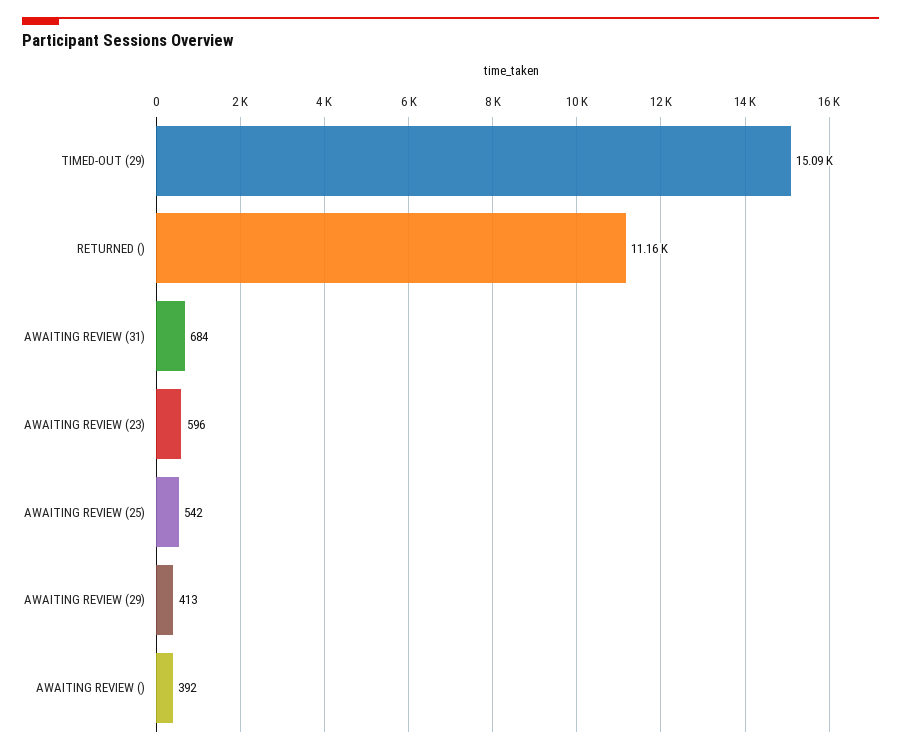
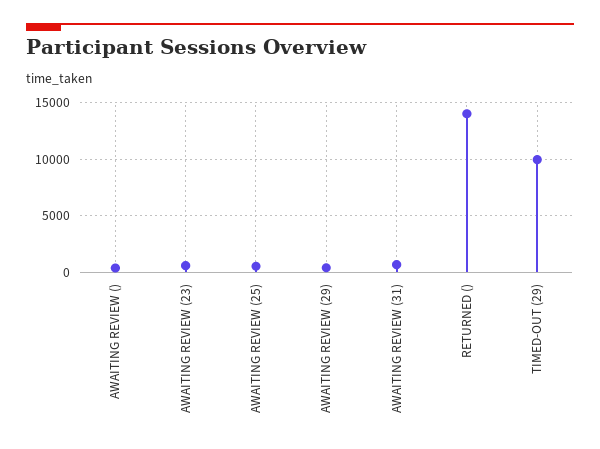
TIMED-OUT (29): 15090 -> 10000
RETURNED (): 11160 -> 14000

